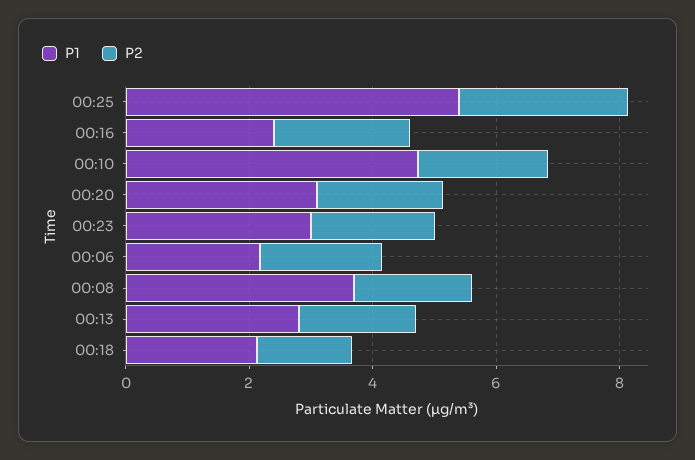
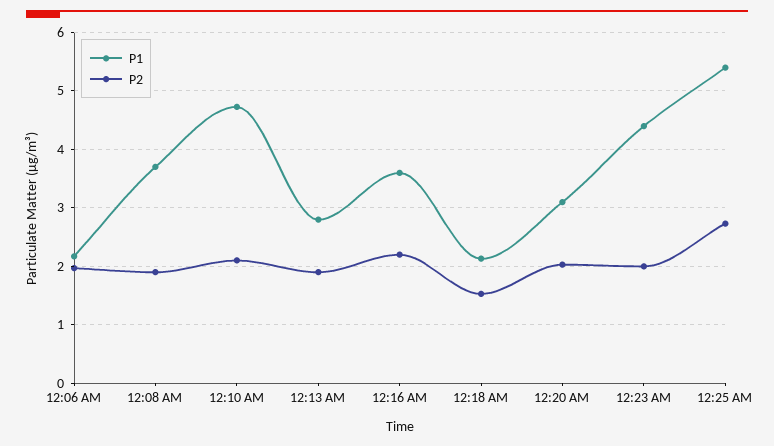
P1, 00:16: 2.5 -> 3.6
P1, 00:23: 3 -> 4.4

